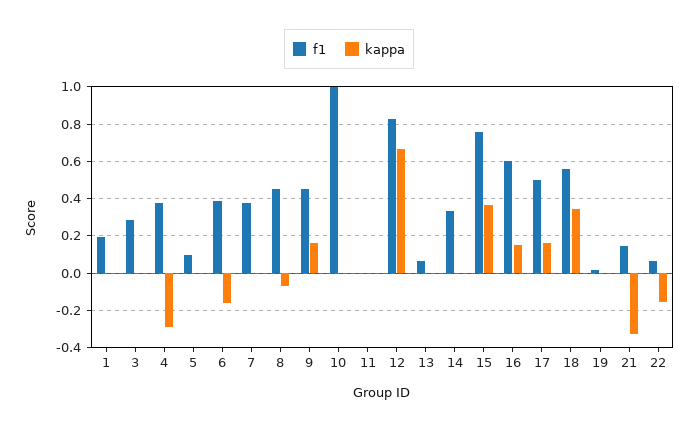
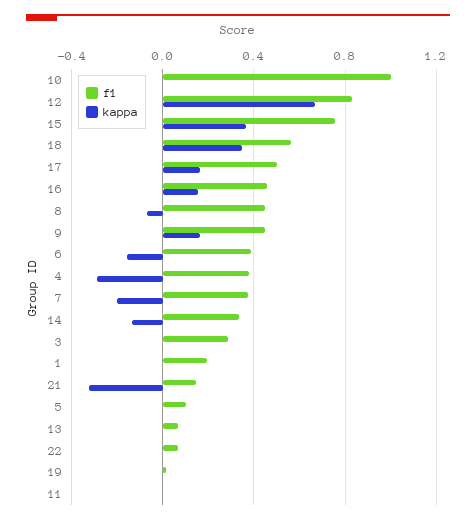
kappa, 7: 0 -> -0.2
kappa, 14: 0 -> -0.15
f1, 16: 0.6 -> 0.45
kappa, 22: -0.15 -> 0

